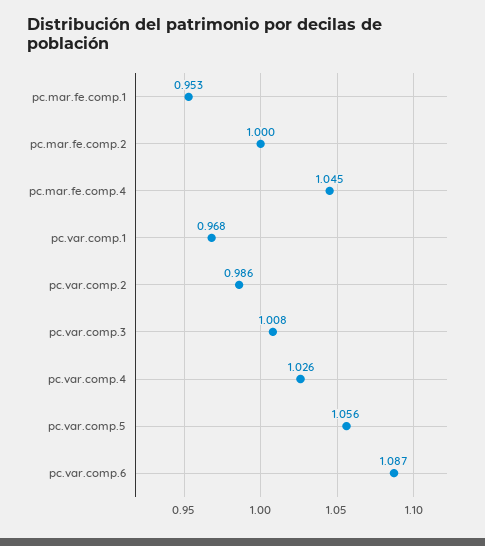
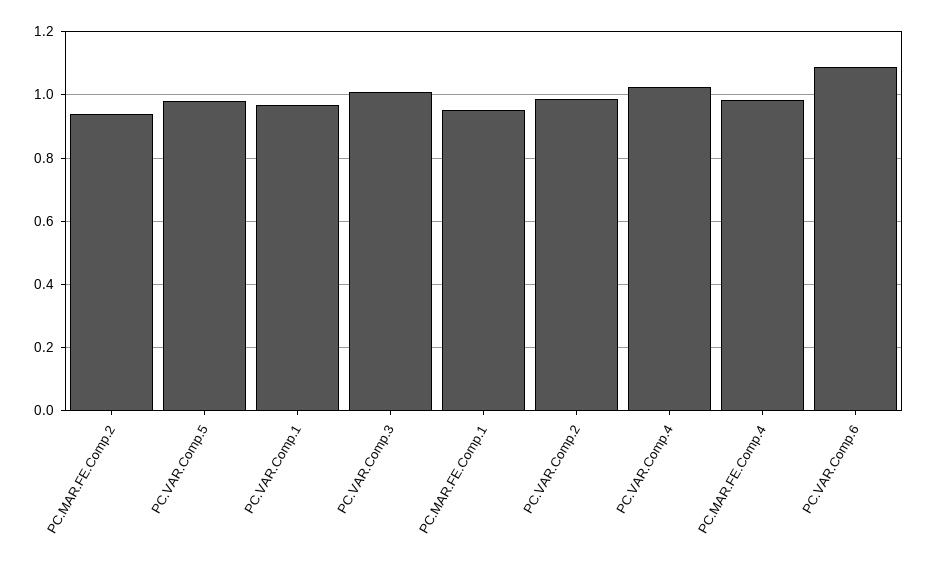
pc.mar.fe.comp.2: 1 -> 0.94
pc.mar.fe.comp.4: 1.045 -> 0.98
pc.var.comp.5: 1.056 -> 0.98

